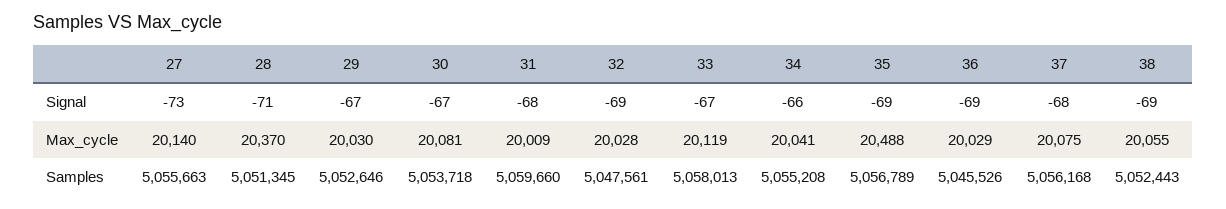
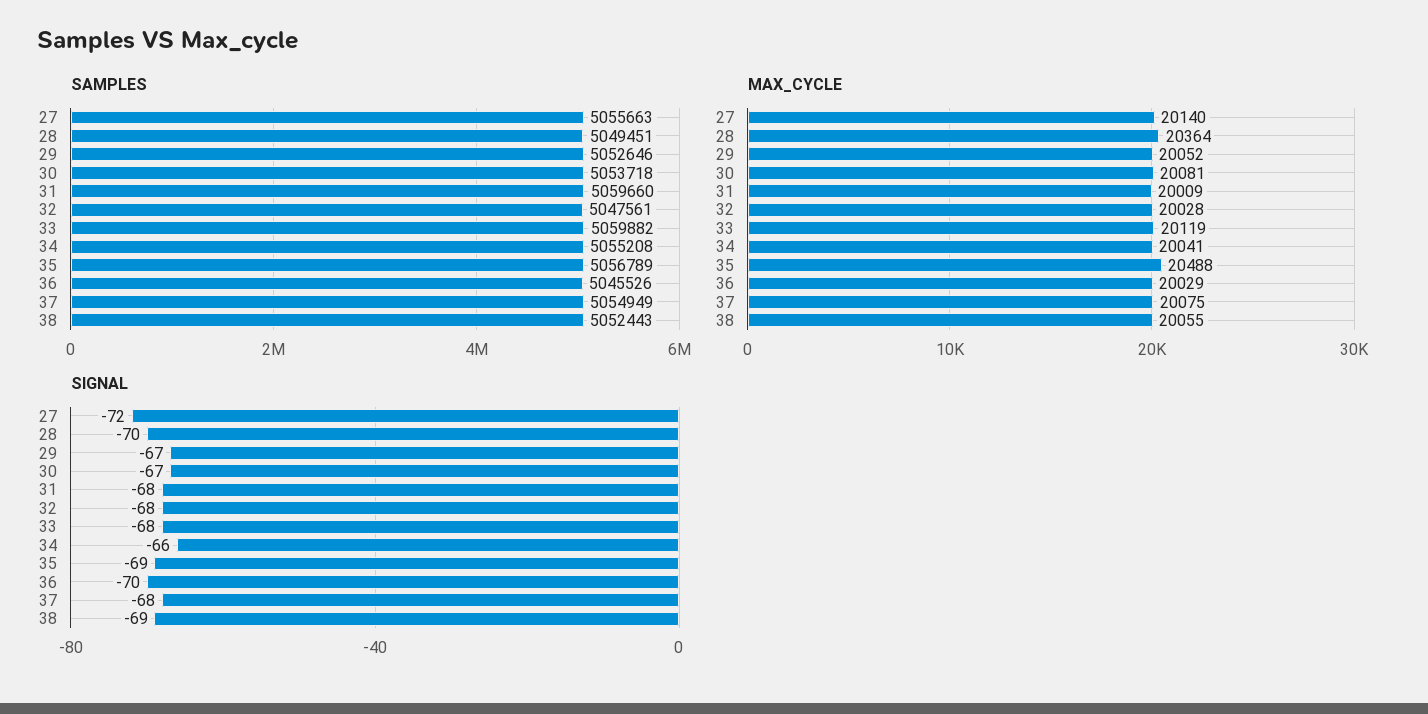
Signal, 27: -73 -> -72
Signal, 28: -71 -> -70
Signal, 32: -69 -> -68
Signal, 33: -67 -> -68
Signal, 36: -69 -> -70
Max_cycle, 28: 20370 -> 20364
Max_cycle, 29: 20030 -> 20052
Samples, 28: 5051345 -> 5049451
Samples, 33: 5058013 -> 5059882
Samples, 37: 5056168 -> 5054949

